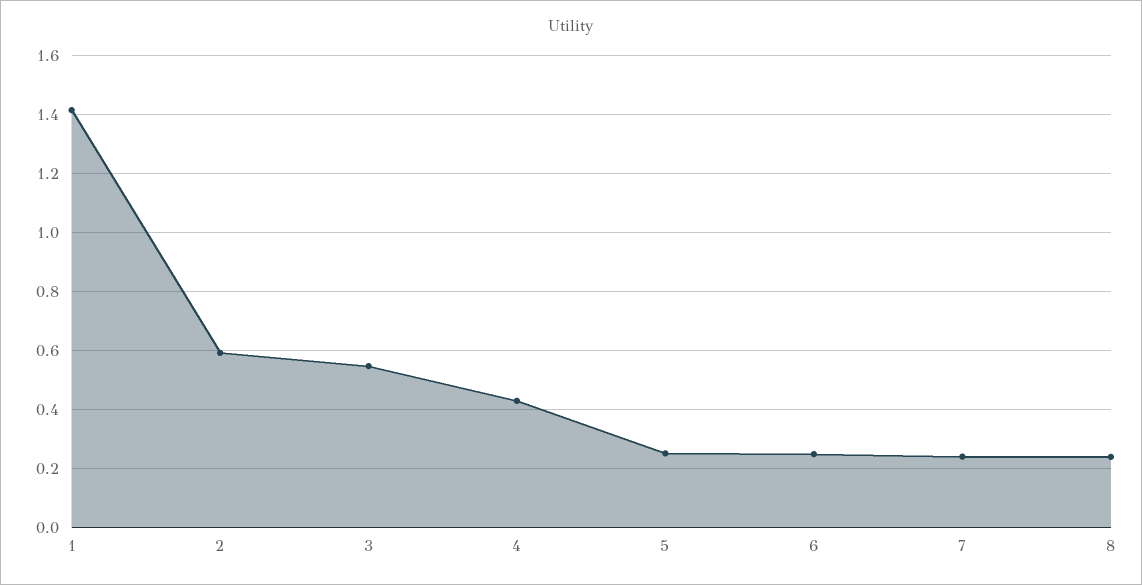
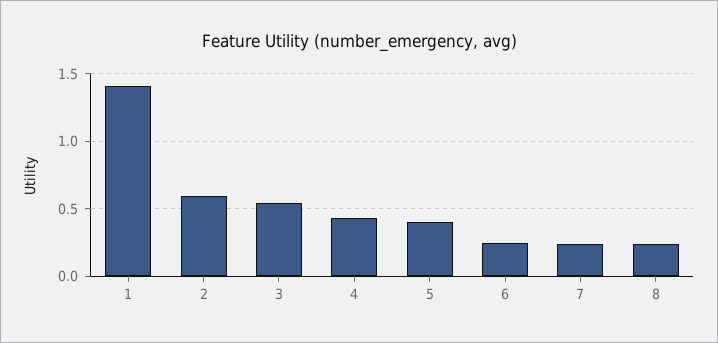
5: 0.25 -> 0.4

